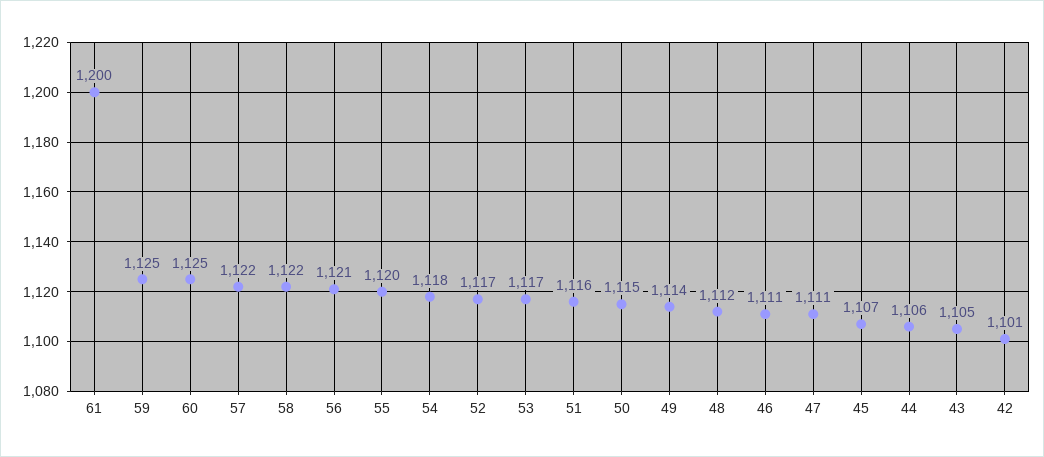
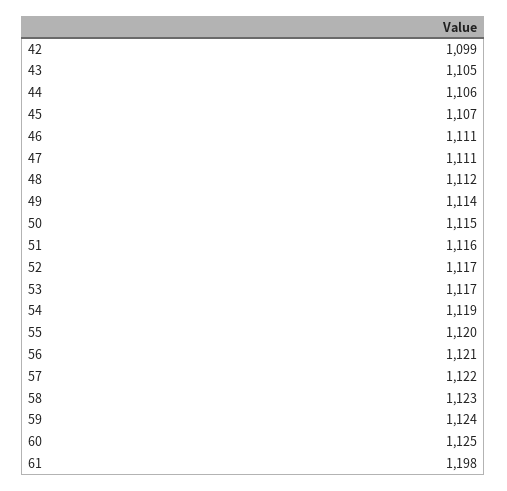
61: 1200 -> 1198
59: 1125 -> 1124
58: 1122 -> 1123
54: 1118 -> 1119
42: 1101 -> 1099

